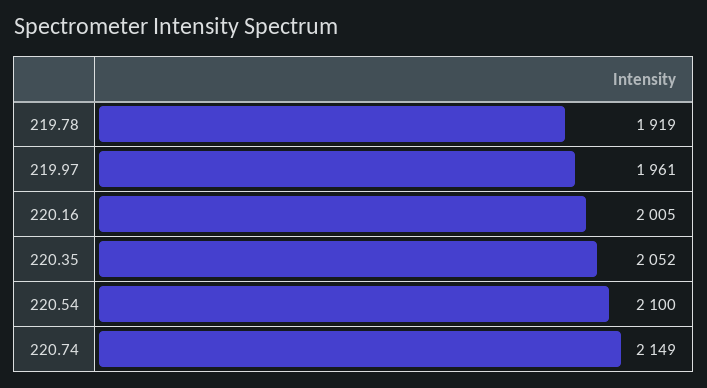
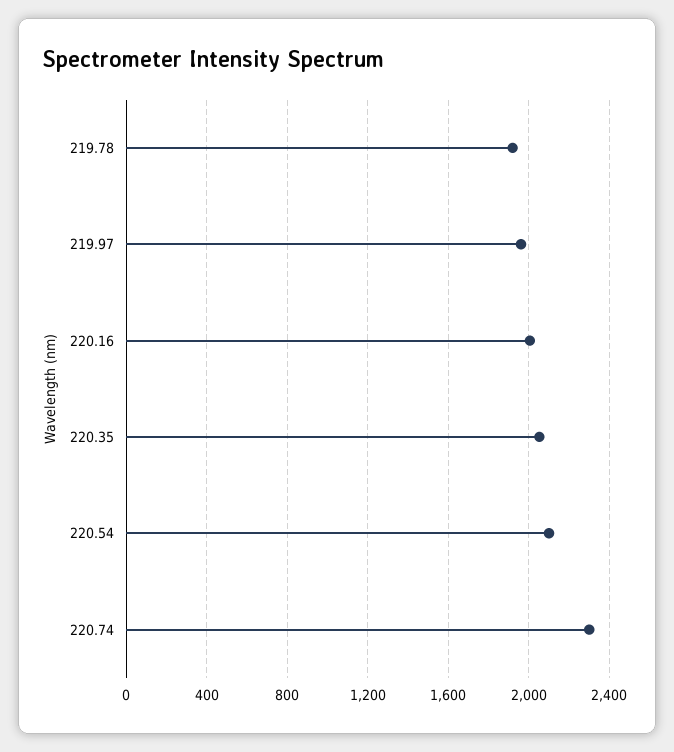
220.74: 2149 -> 2300

